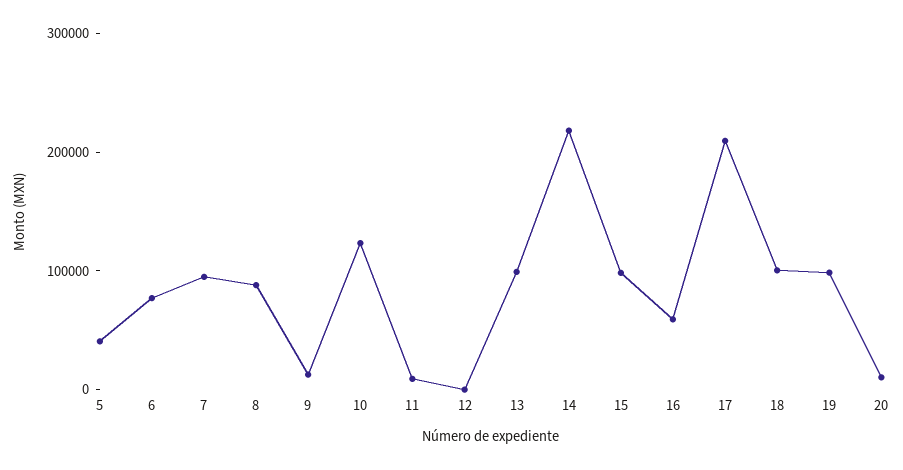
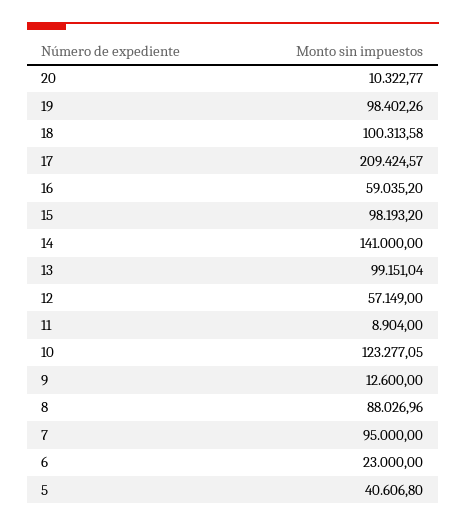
6: 80000 -> 23000
12: 0 -> 57149
14: 220000 -> 141000

